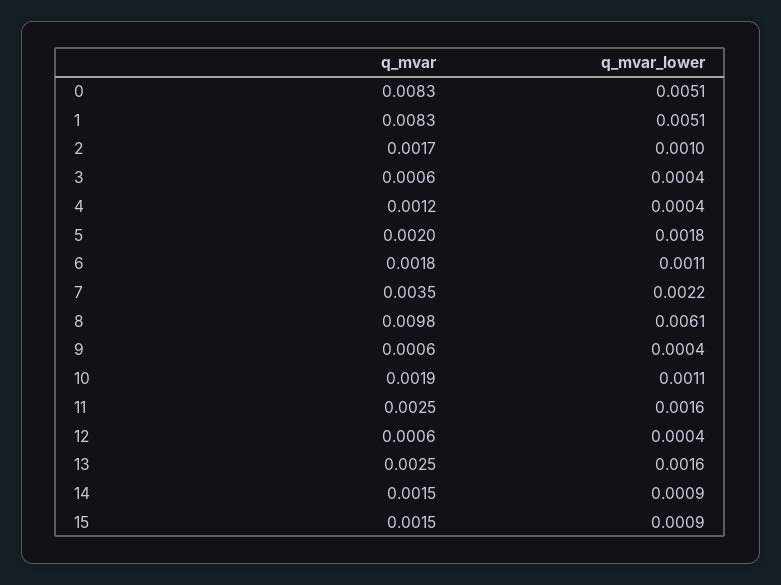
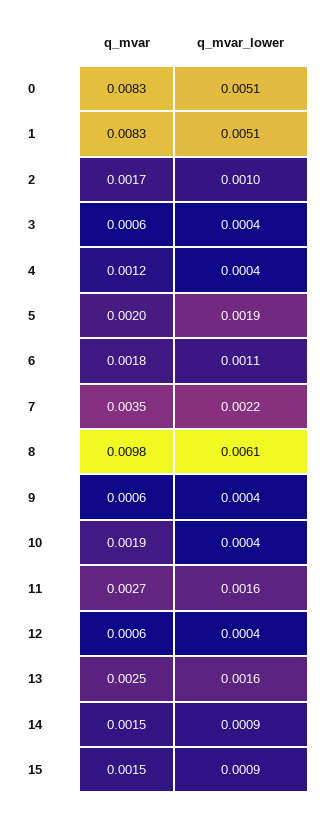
q_mvar_lower, 5: 0.0018 -> 0.0019
q_mvar_lower, 10: 0.0011 -> 0.0004
q_mvar, 11: 0.0025 -> 0.0027

